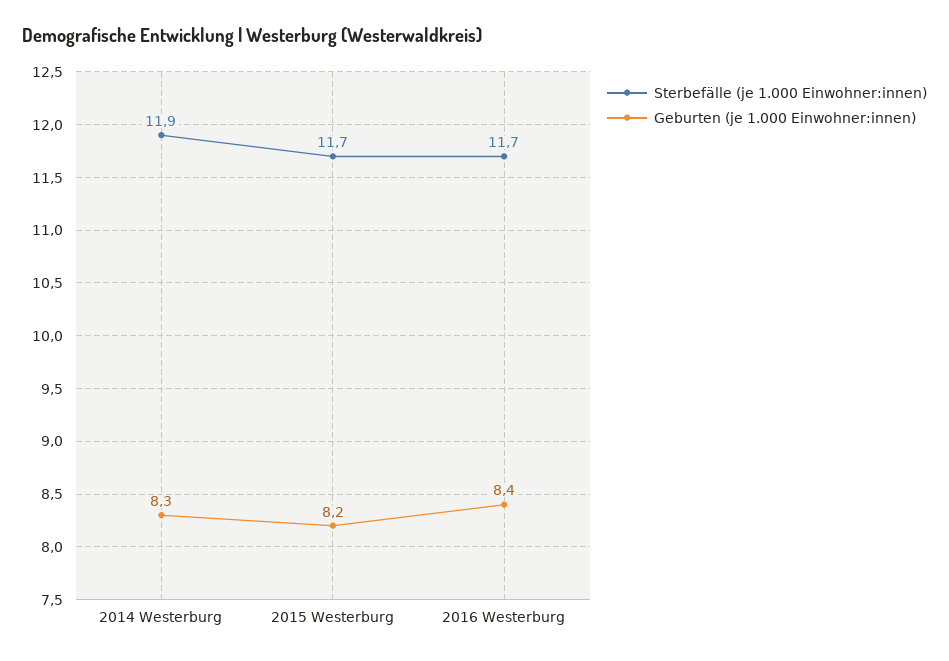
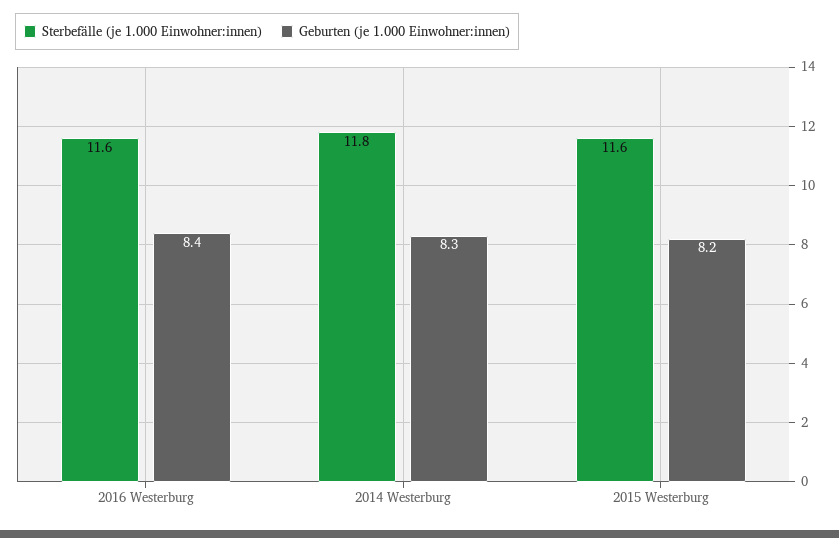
Sterbefälle (je 1.000 Einwohner:innen), 2014 Westerburg: 11.9 -> 11.8
Sterbefälle (je 1.000 Einwohner:innen), 2015 Westerburg: 11.7 -> 11.6
Sterbefälle (je 1.000 Einwohner:innen), 2016 Westerburg: 11.7 -> 11.6

